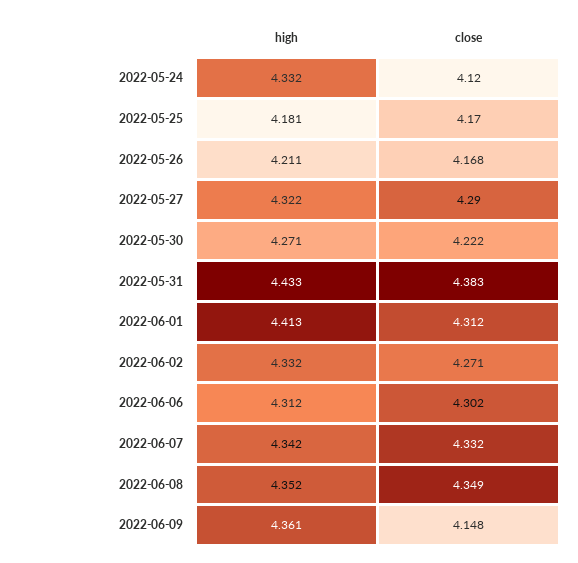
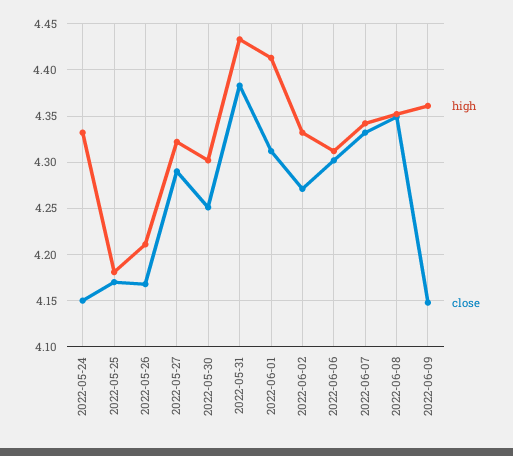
close, 2022-05-24: 4.12 -> 4.15
high, 2022-05-30: 4.271 -> 4.3
close, 2022-05-30: 4.222 -> 4.25

